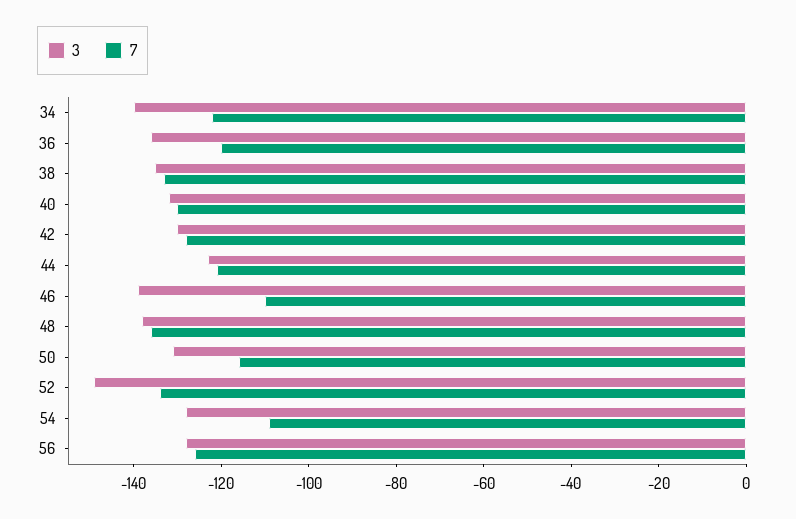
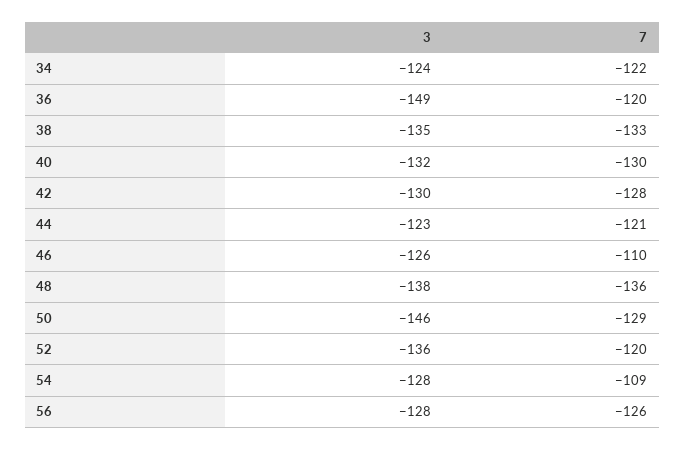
3, 34: -140 -> -124
3, 36: -135 -> -149
3, 46: -140 -> -126
3, 50: -130 -> -146
7, 50: -115 -> -129
3, 52: -150 -> -136
7, 52: -135 -> -120

